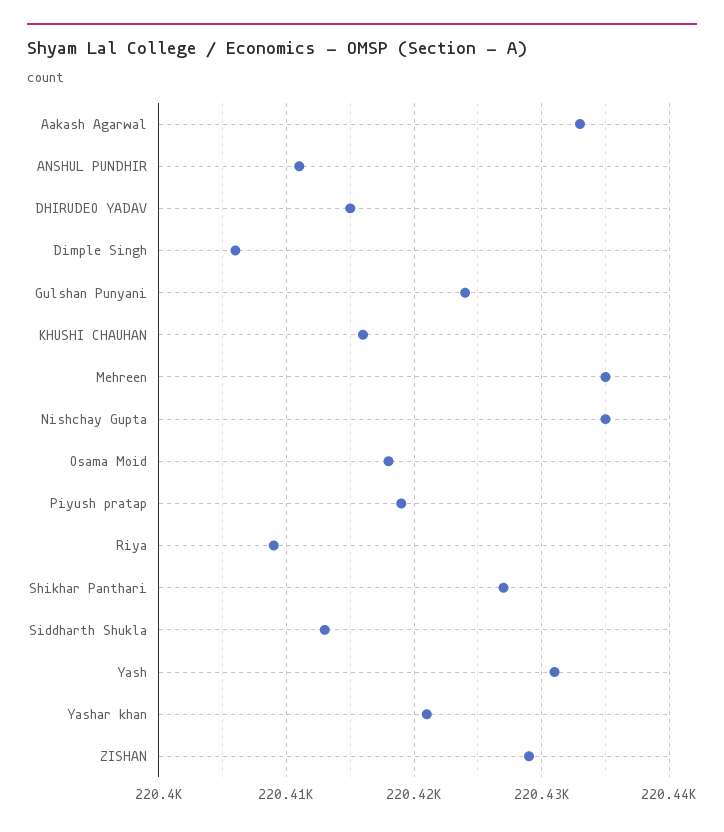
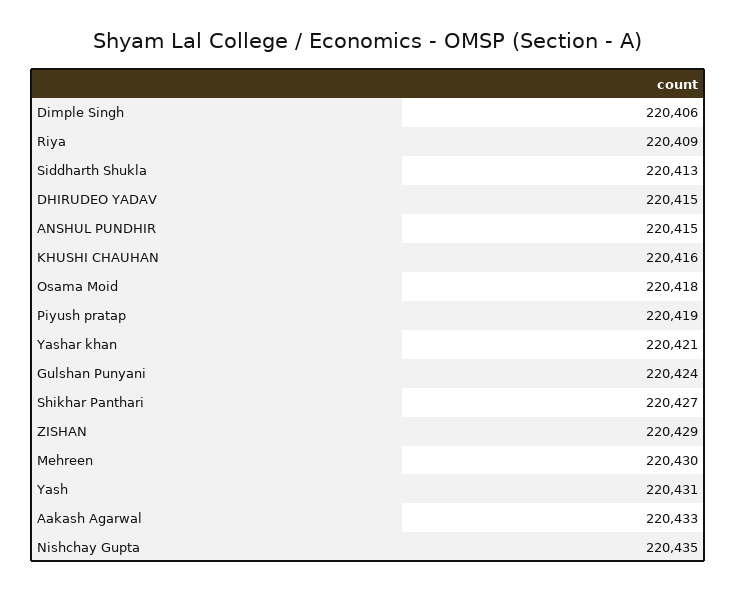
ANSHUL PUNDHIR: 220411 -> 220415
Mehreen: 220435 -> 220430

